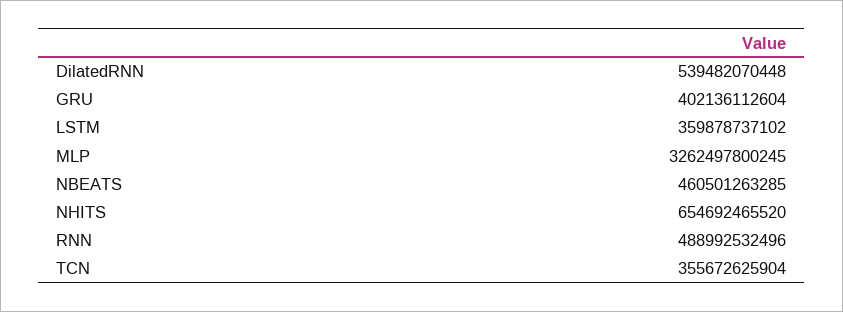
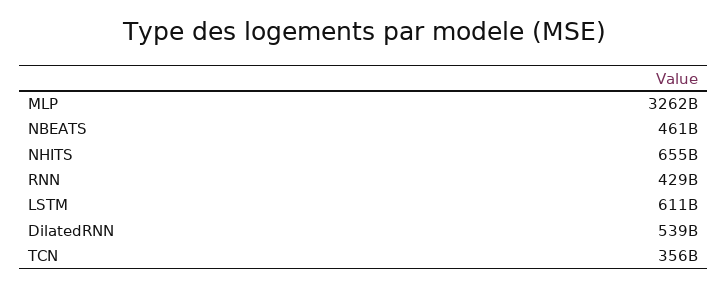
GRU: 402136112604 -> none
LSTM: 359878737102 -> 611000000000
RNN: 488992532496 -> 429000000000

